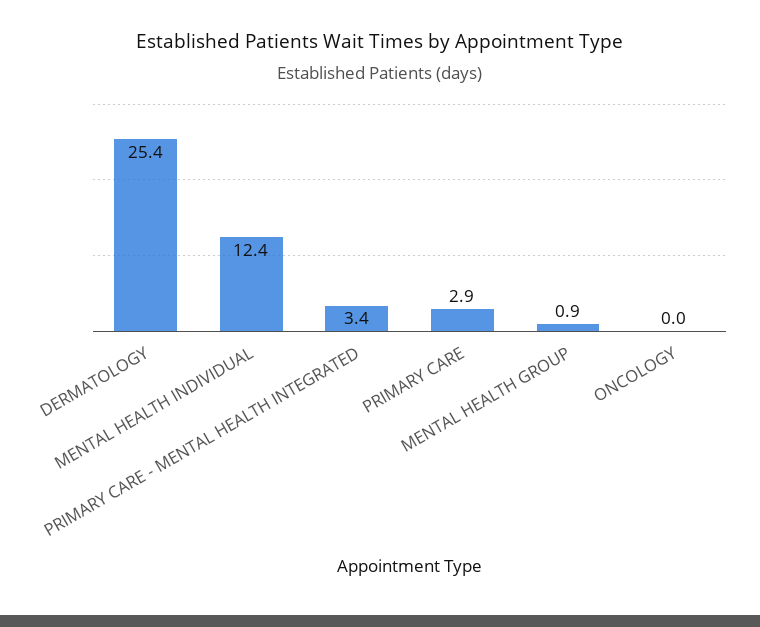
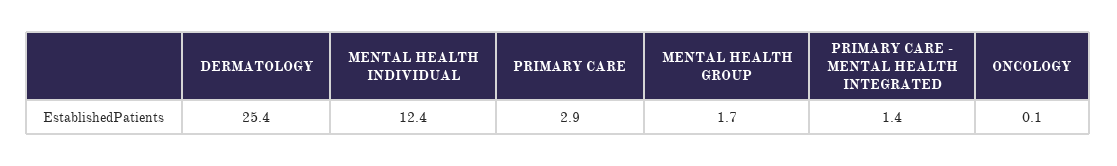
PRIMARY CARE - MENTAL HEALTH INTEGRATED: 3.4 -> 1.4
MENTAL HEALTH GROUP: 0.9 -> 1.7
ONCOLOGY: 0 -> 0.1

